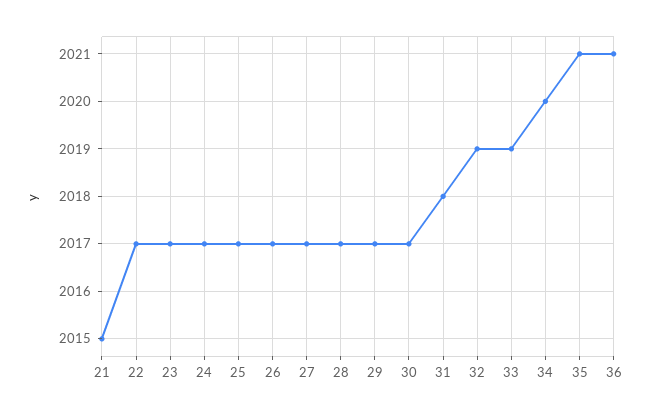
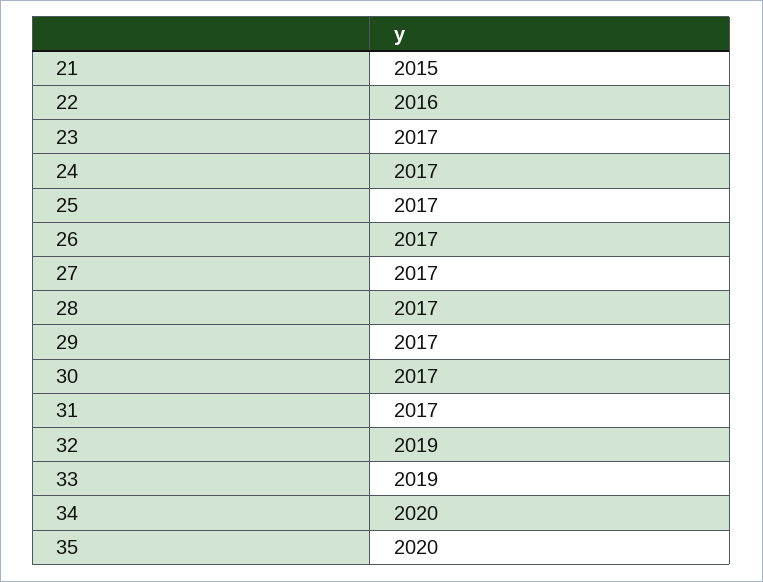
22: 2017 -> 2016
31: 2018 -> 2017
35: 2021 -> 2020
36: 2021 -> none

